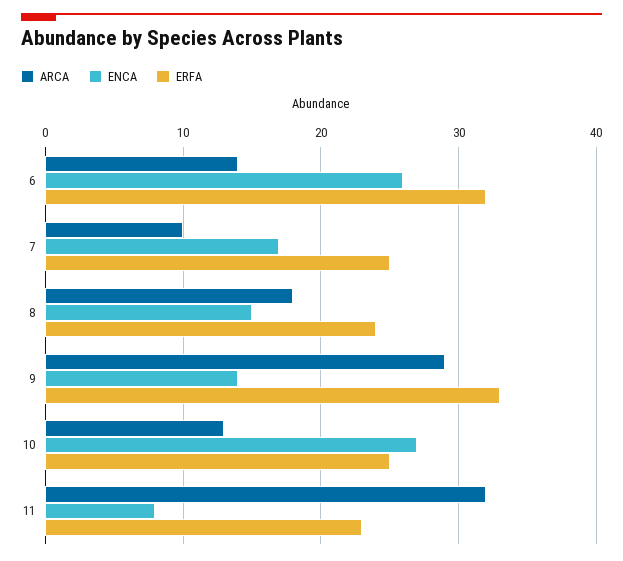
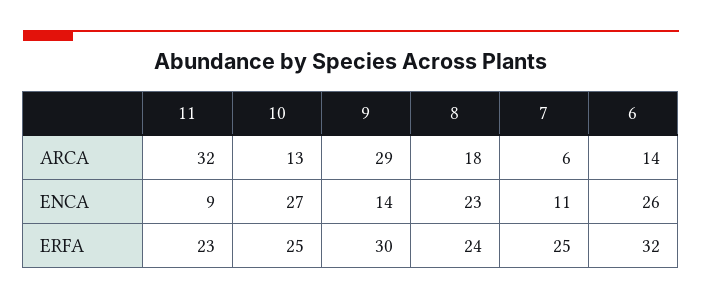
ARCA, 7: 10 -> 6
ENCA, 7: 17 -> 11
ENCA, 8: 15 -> 23
ERFA, 9: 33 -> 30
ENCA, 11: 8 -> 9

